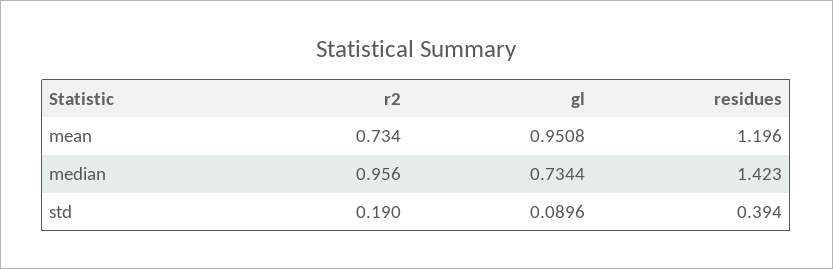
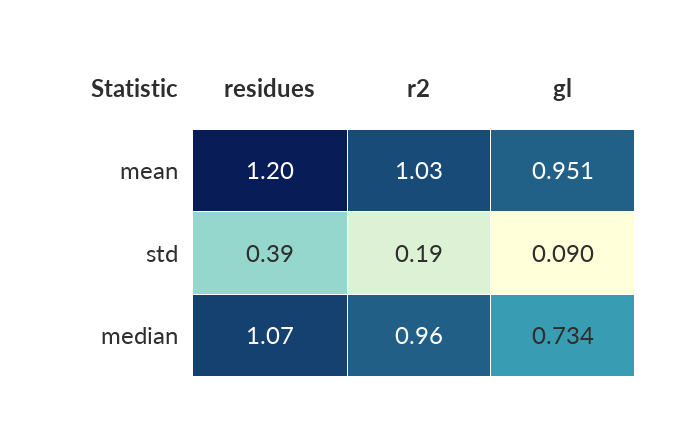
r2, mean: 0.734 -> 1.03
residues, median: 1.423 -> 1.07

